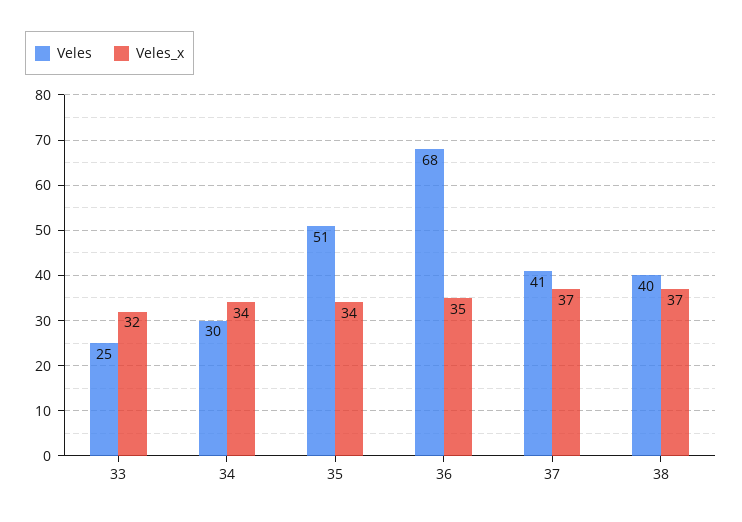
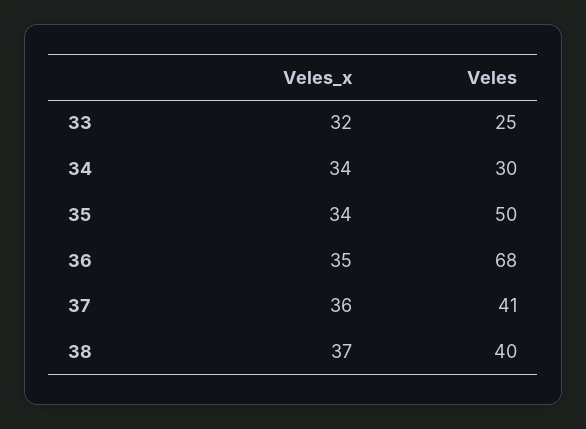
Veles, 35: 51 -> 50
Veles_x, 37: 37 -> 36

